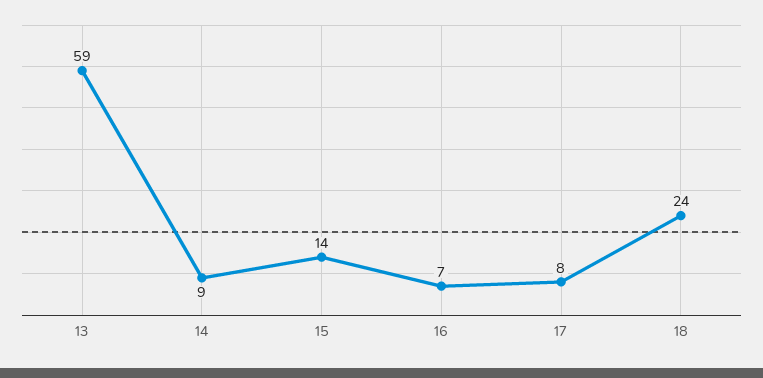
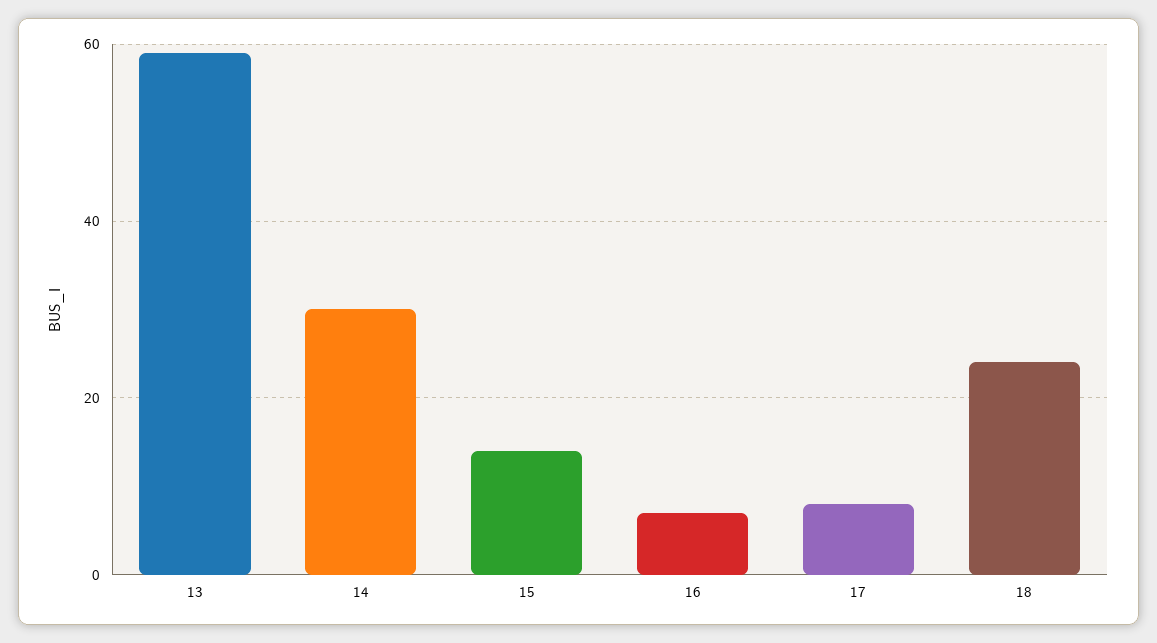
14: 9 -> 30

